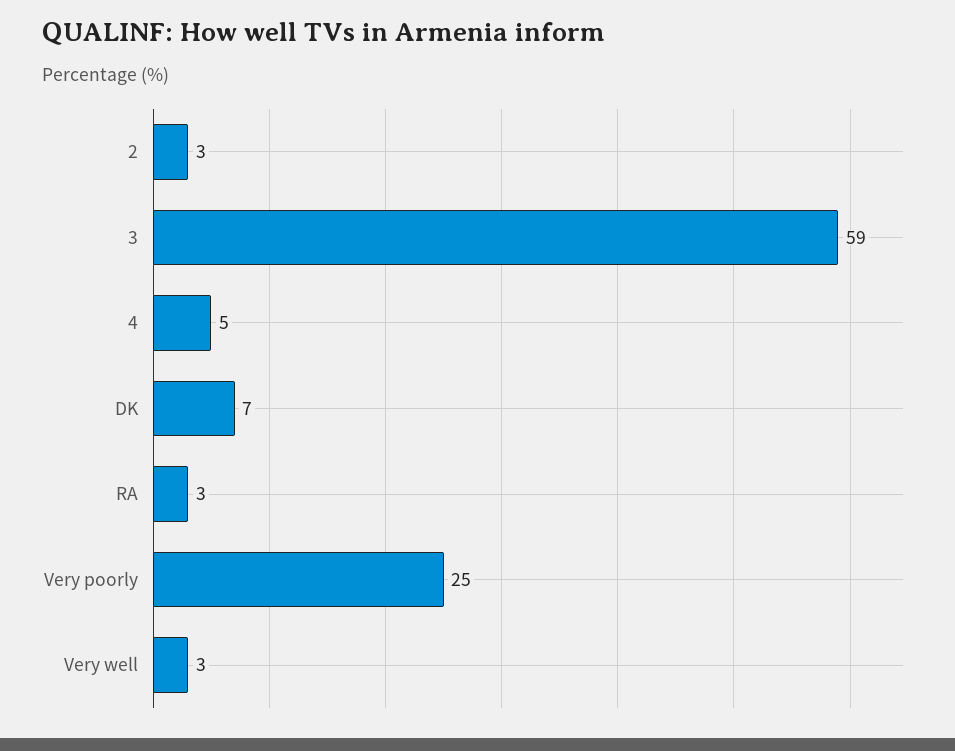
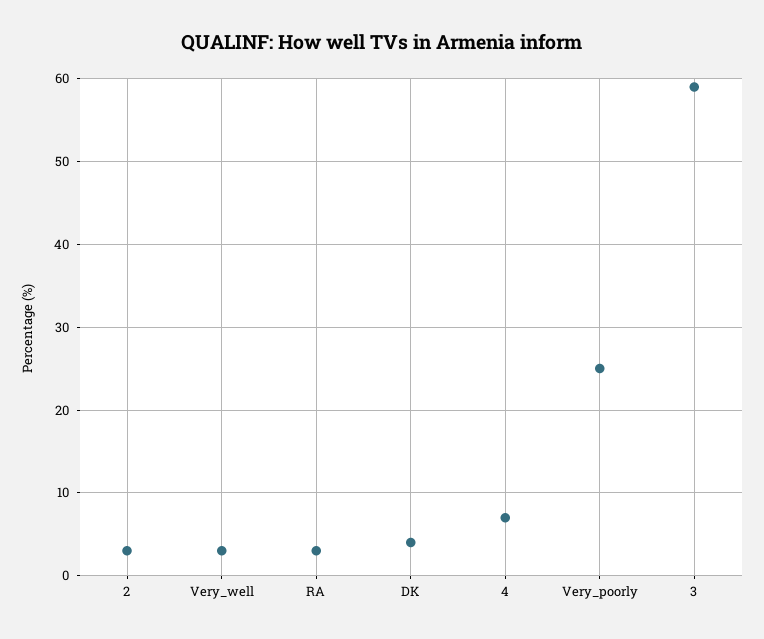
4: 5 -> 7
DK: 7 -> 4

